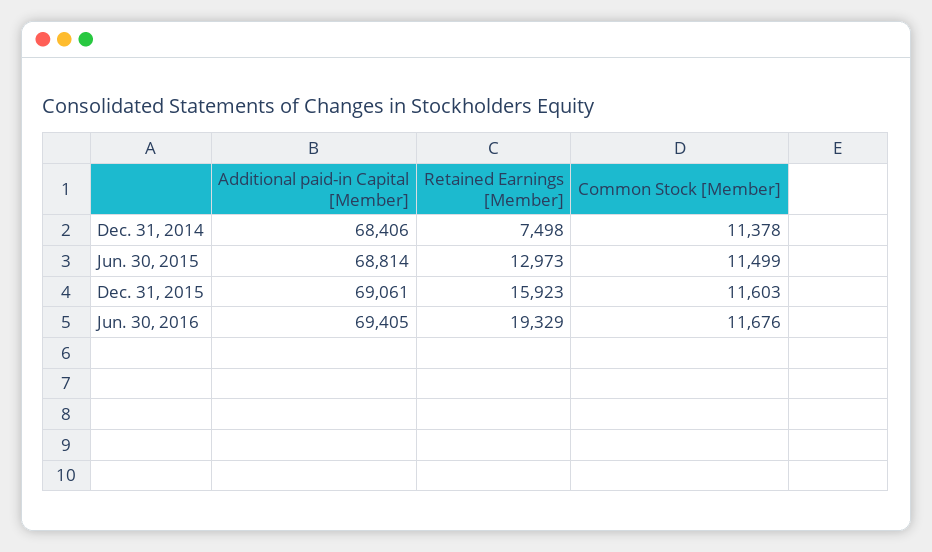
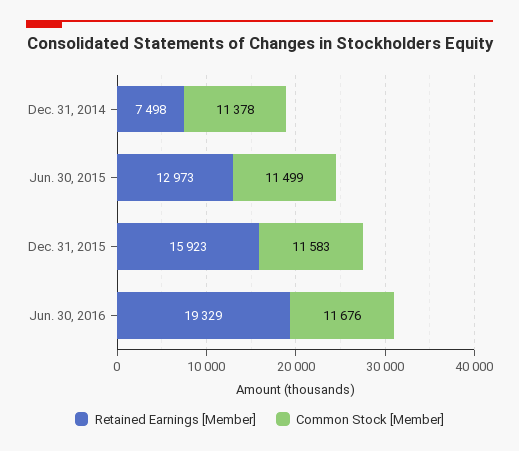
Additional paid-in Capital [Member], Dec. 31, 2014: 68406 -> none
Additional paid-in Capital [Member], Jun. 30, 2015: 68814 -> none
Additional paid-in Capital [Member], Dec. 31, 2015: 69061 -> none
Common Stock [Member], Dec. 31, 2015: 11603 -> 11583
Additional paid-in Capital [Member], Jun. 30, 2016: 69405 -> none

